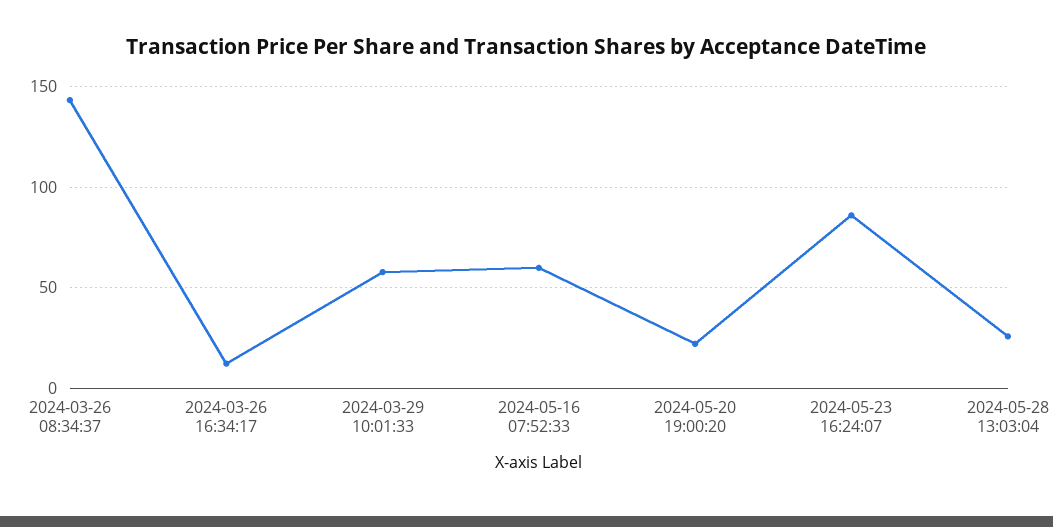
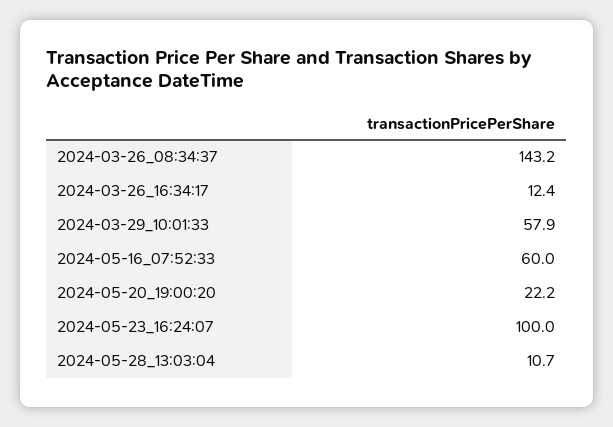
2024-05-23 16:24:07: 85 -> 100
2024-05-28 13:03:04: 25 -> 10.7

